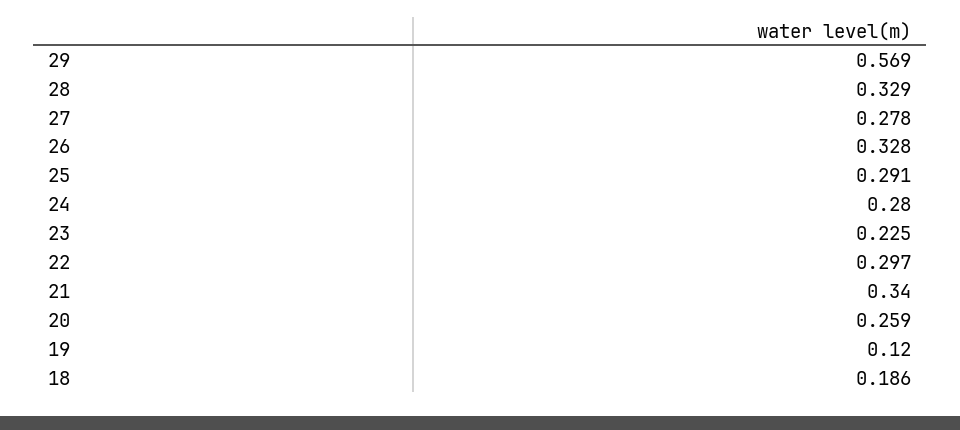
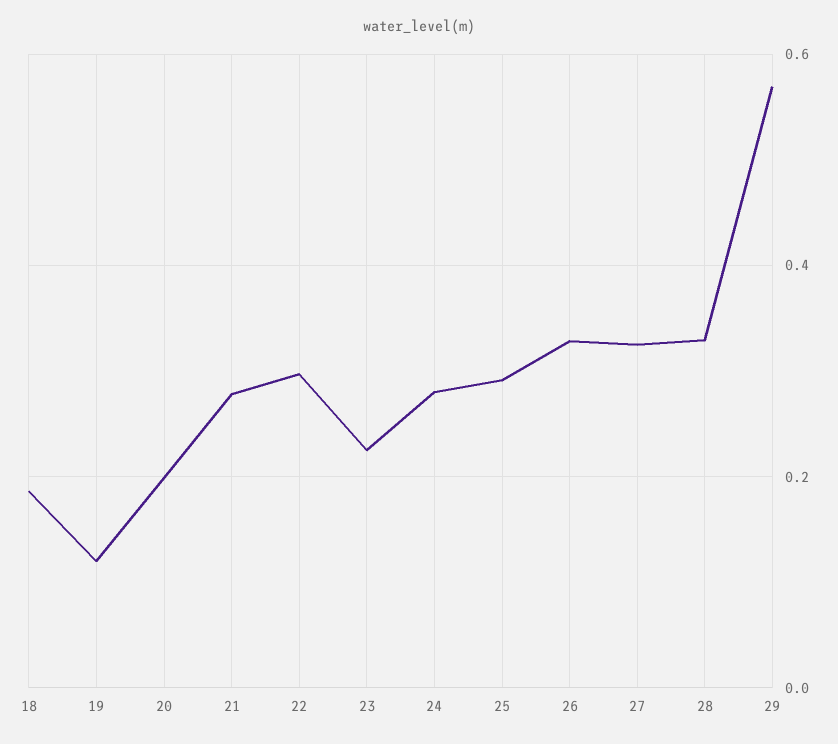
27: 0.278 -> 0.32
21: 0.34 -> 0.28
20: 0.259 -> 0.2

